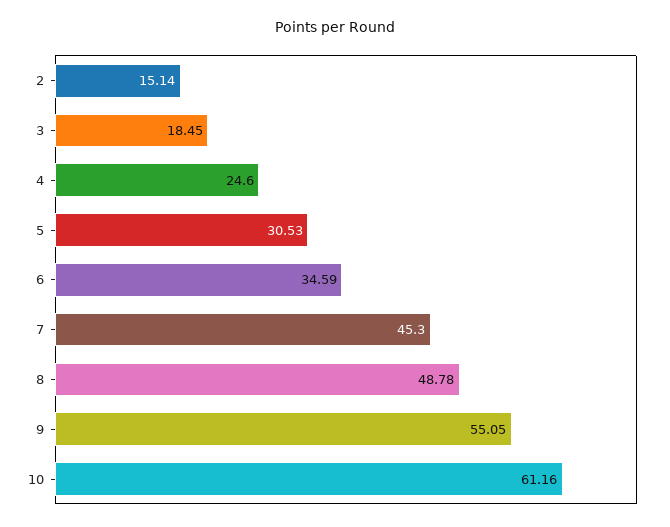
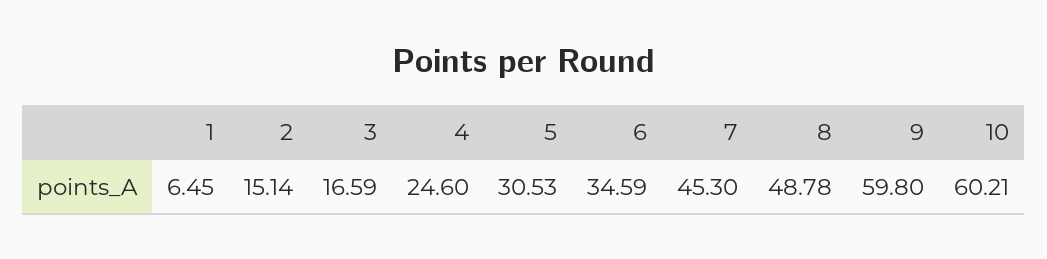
3: 18.45 -> 16.59
9: 55.05 -> 59.8
10: 61.16 -> 60.21
1: none -> 6.45

